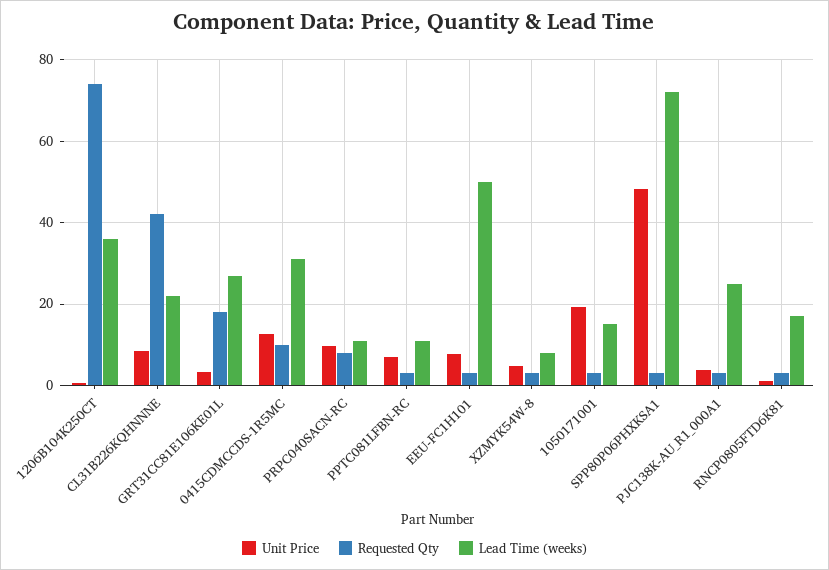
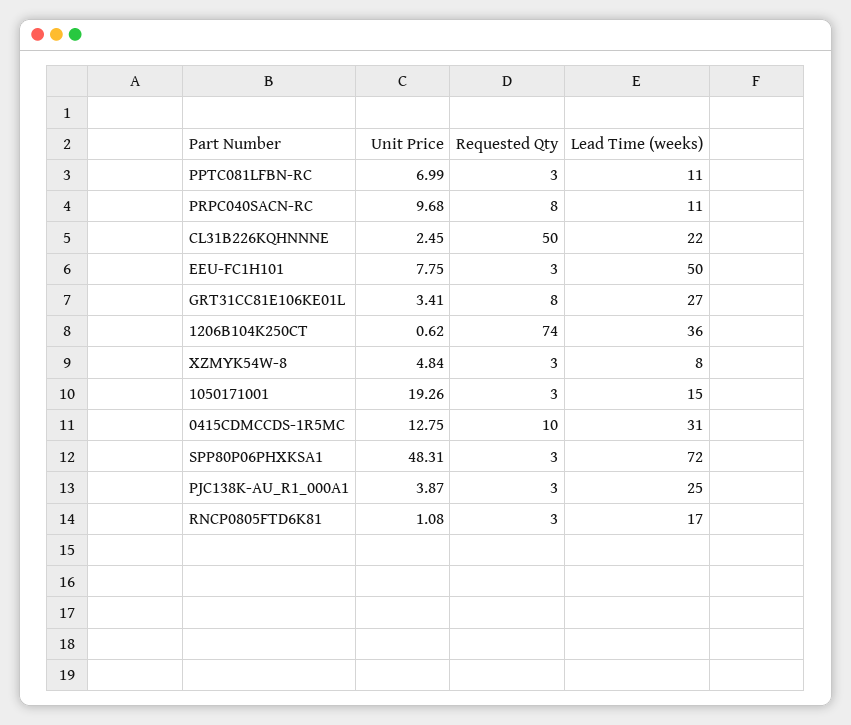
Unit Price, CL31B226KQHNNNE: 8 -> 2.45
Requested Qty, CL31B226KQHNNNE: 42 -> 50
Requested Qty, GRT31CC81E106KE01L: 18 -> 8

